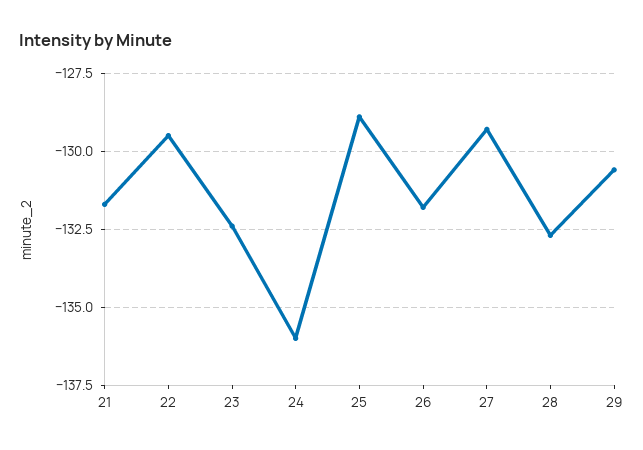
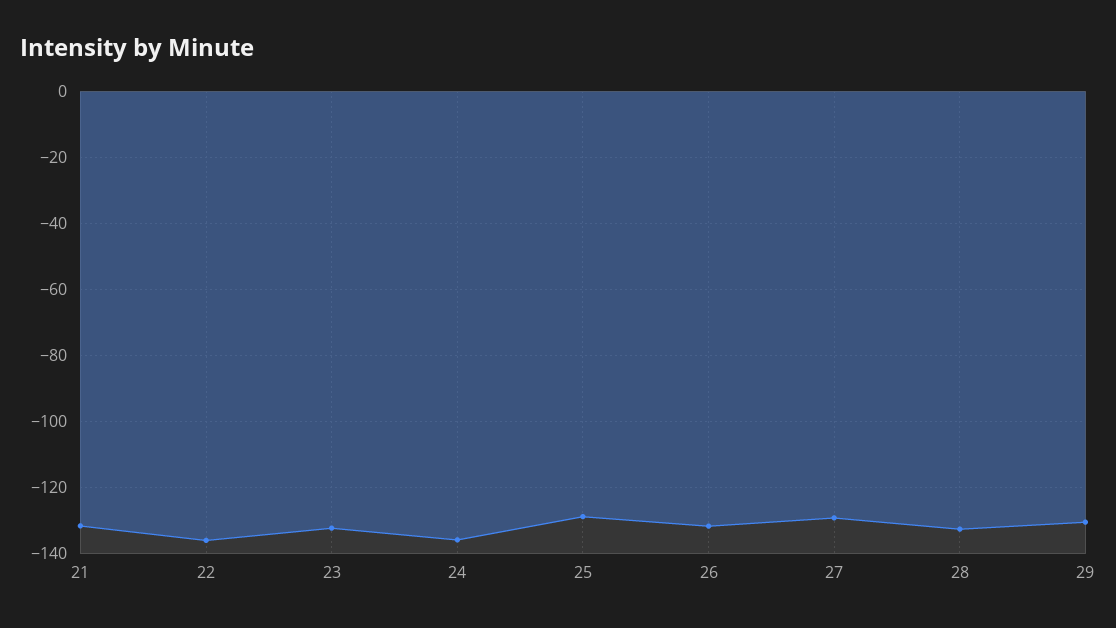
22: -129.5 -> -136

